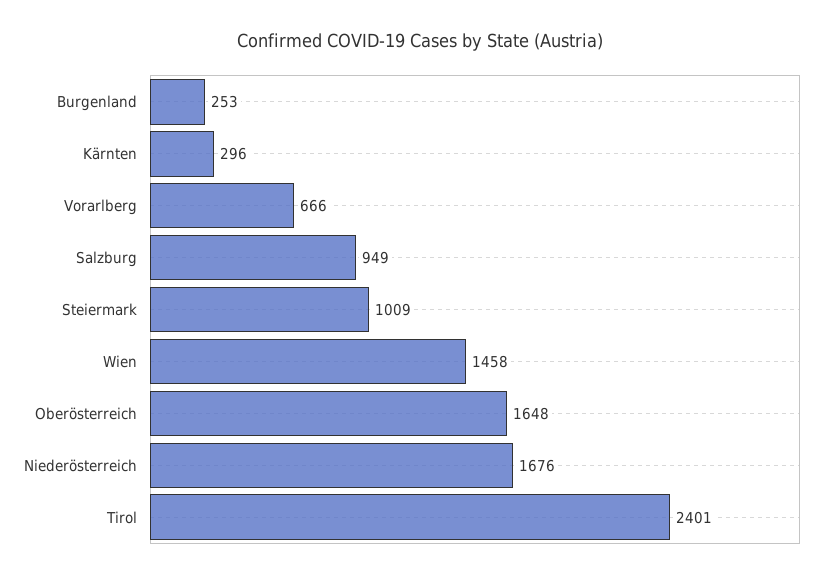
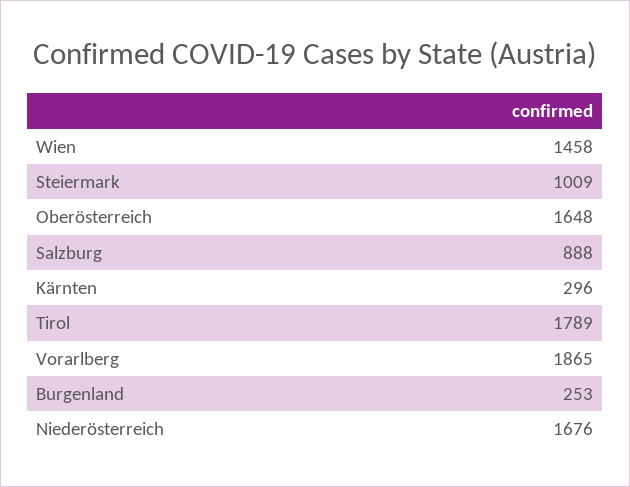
Vorarlberg: 666 -> 1865
Salzburg: 949 -> 888
Tirol: 2401 -> 1789

